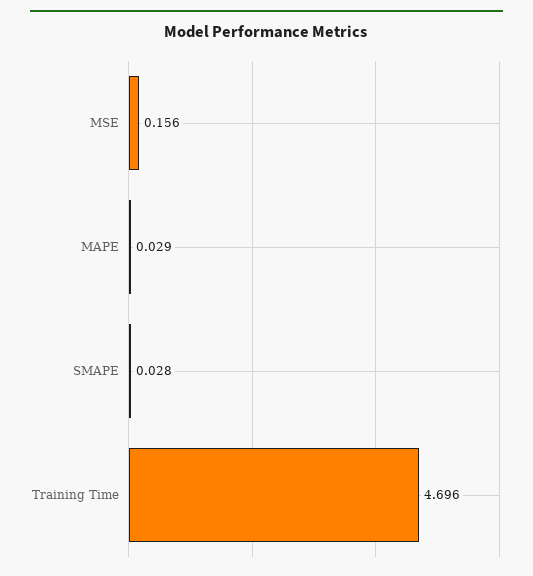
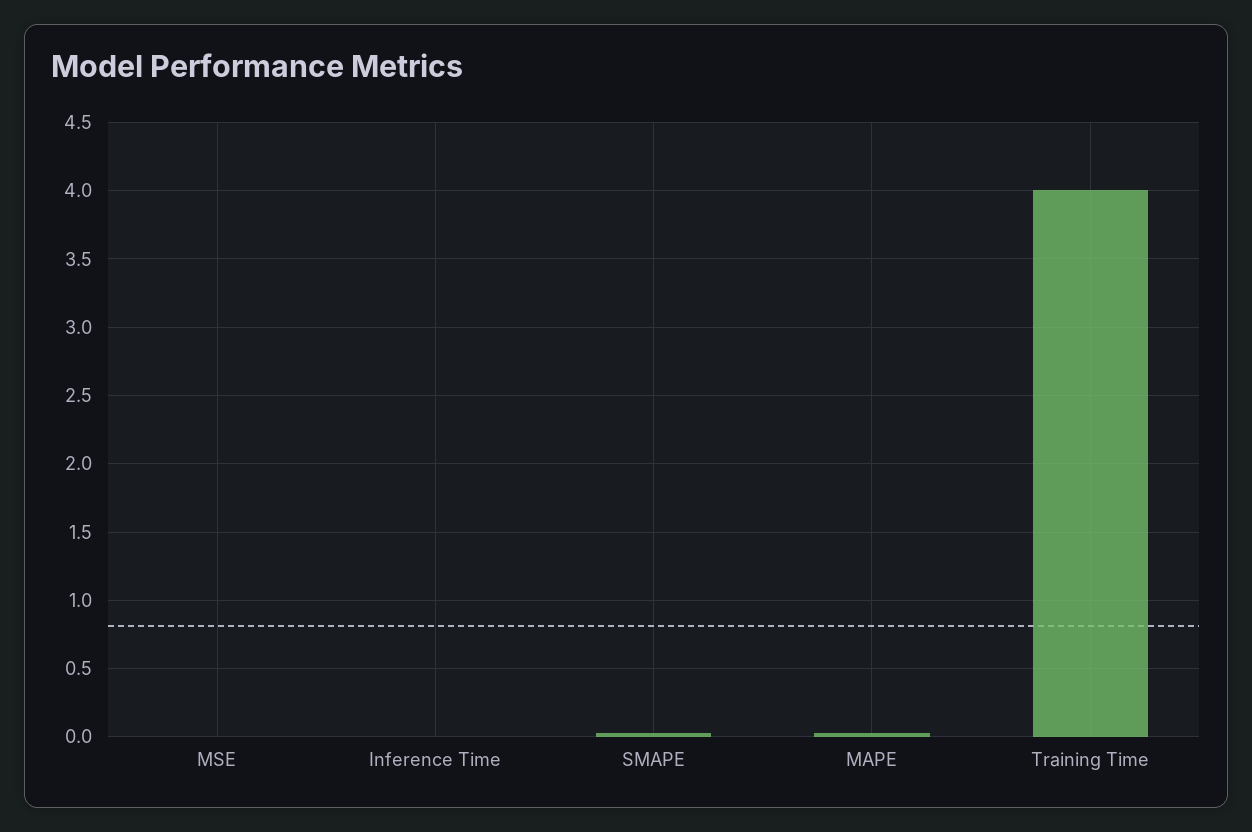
MSE: 0.156 -> 0
Training Time: 4.696 -> 4
Inference Time: none -> 0

